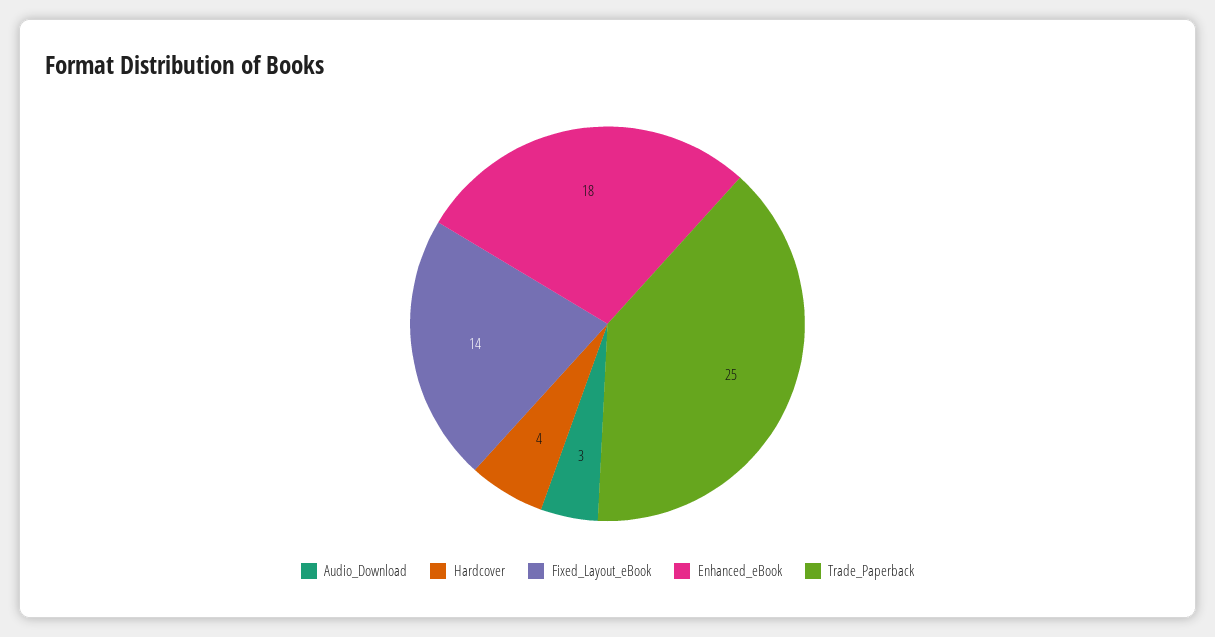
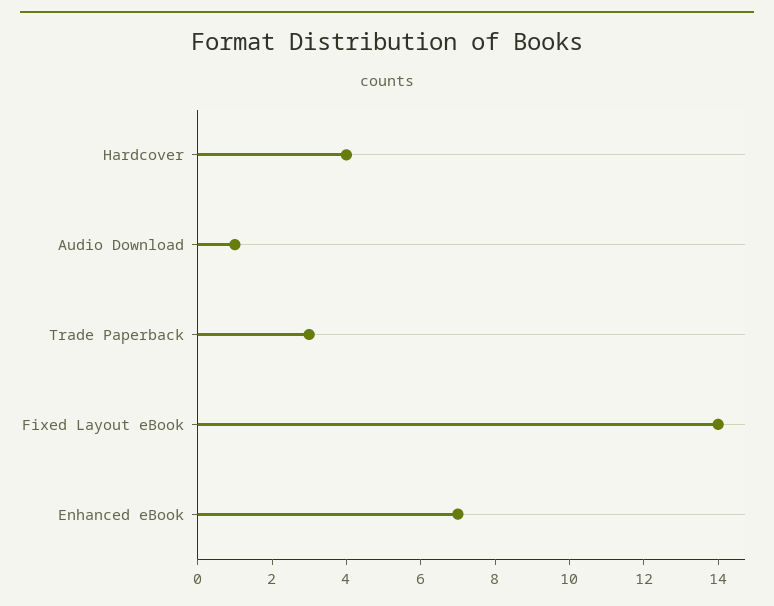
Audio_Download: 3 -> 1
Enhanced_eBook: 18 -> 7
Trade_Paperback: 25 -> 3

